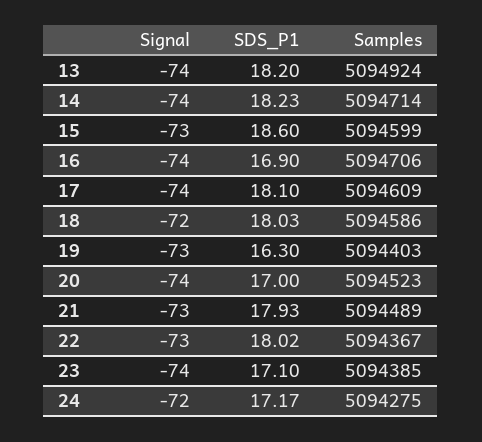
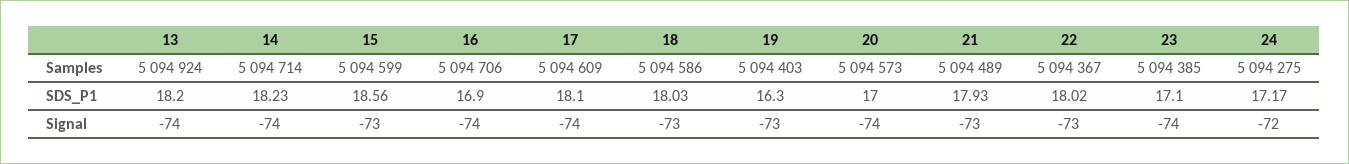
SDS_P1, 15: 18.6 -> 18.56
Signal, 18: -72 -> -73
Samples, 20: 5094523 -> 5094573

